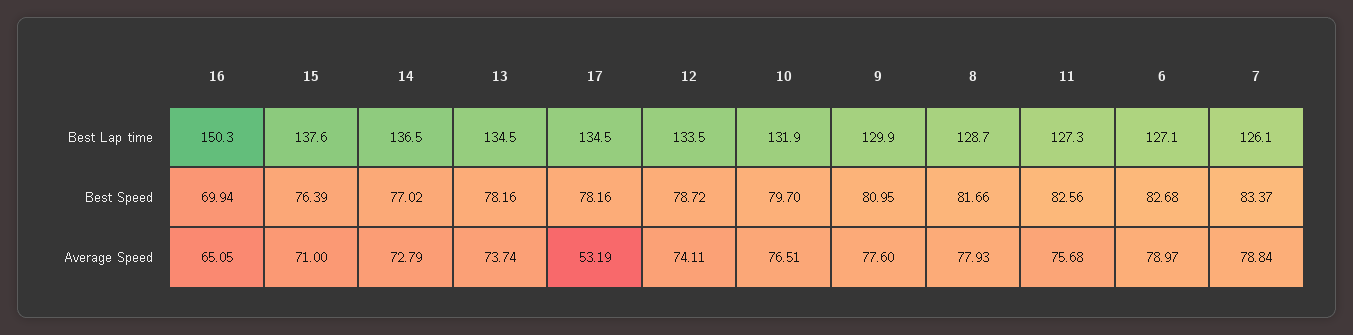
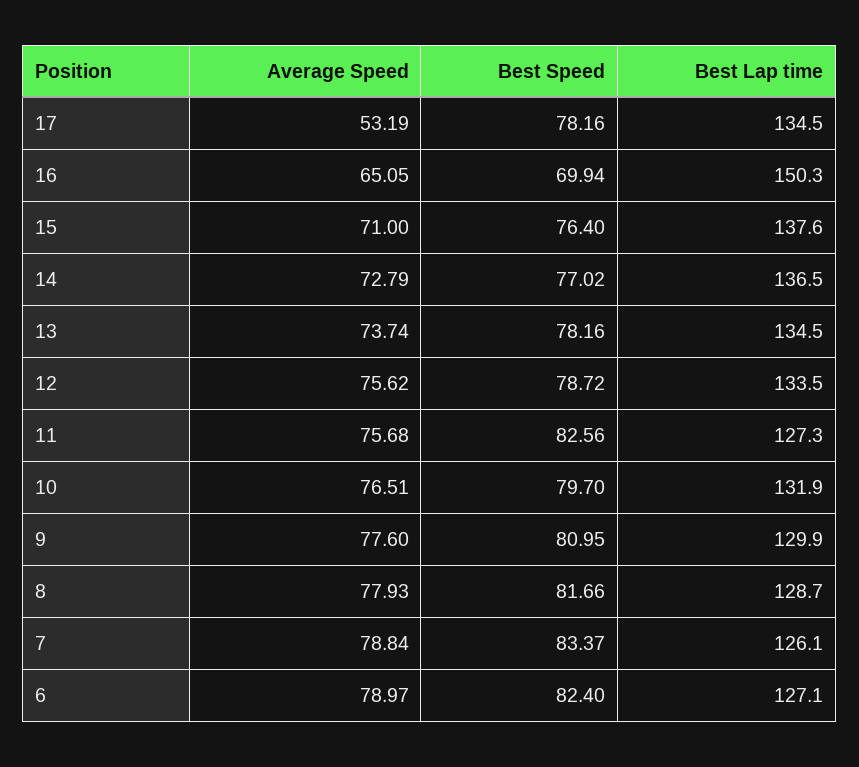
15, Best Speed: 76.39 -> 76.4
6, Best Speed: 82.68 -> 82.4
12, Average Speed: 74.11 -> 75.62

